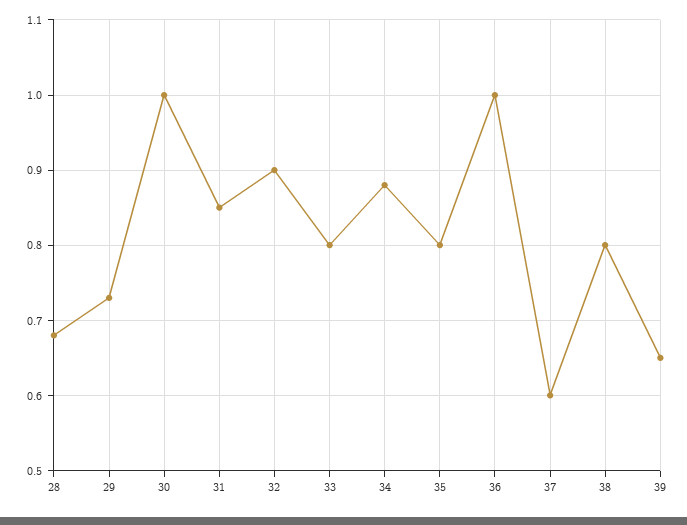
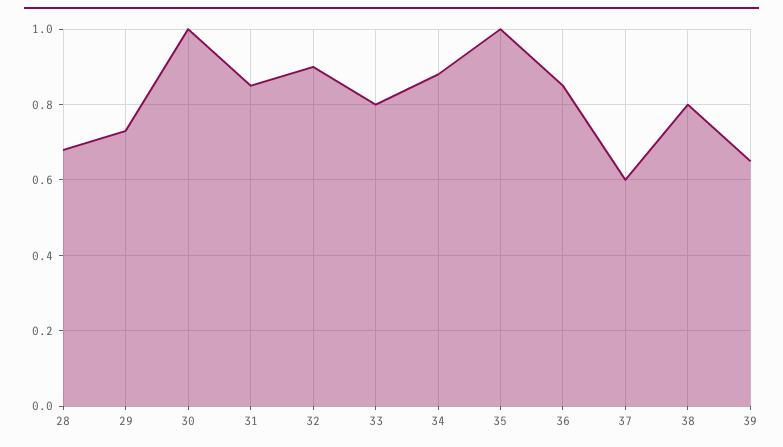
35: 0.8 -> 1
36: 1 -> 0.85

